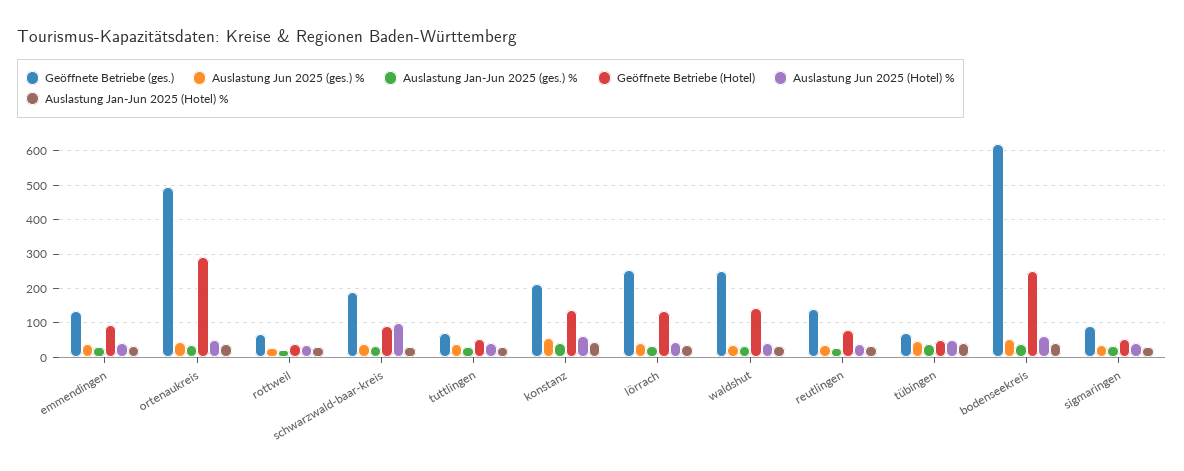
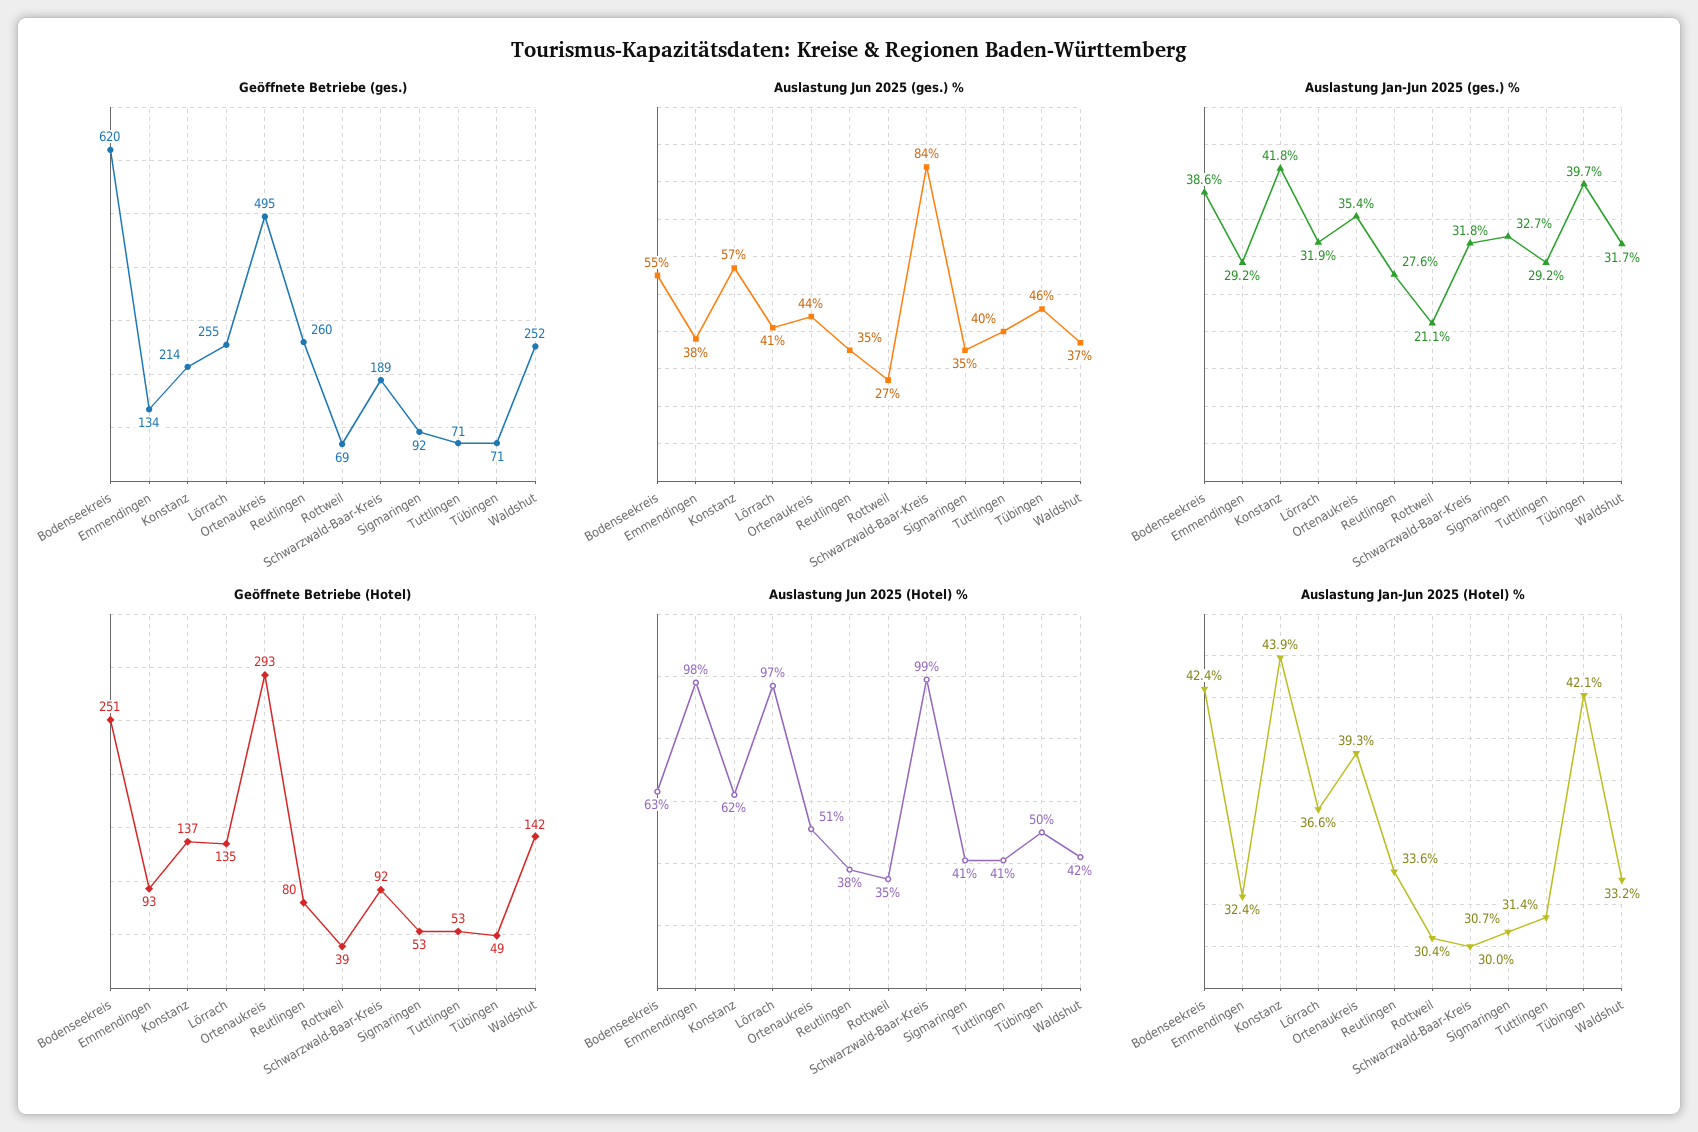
Auslastung Jun 2025 (Hotel) %, emmendingen: 40 -> 98
Auslastung Jun 2025 (ges.) %, schwarzwald-baar-kreis: 40 -> 84
Auslastung Jun 2025 (Hotel) %, lörrach: 40 -> 97
Geöffnete Betriebe (ges.), reutlingen: 140 -> 260

